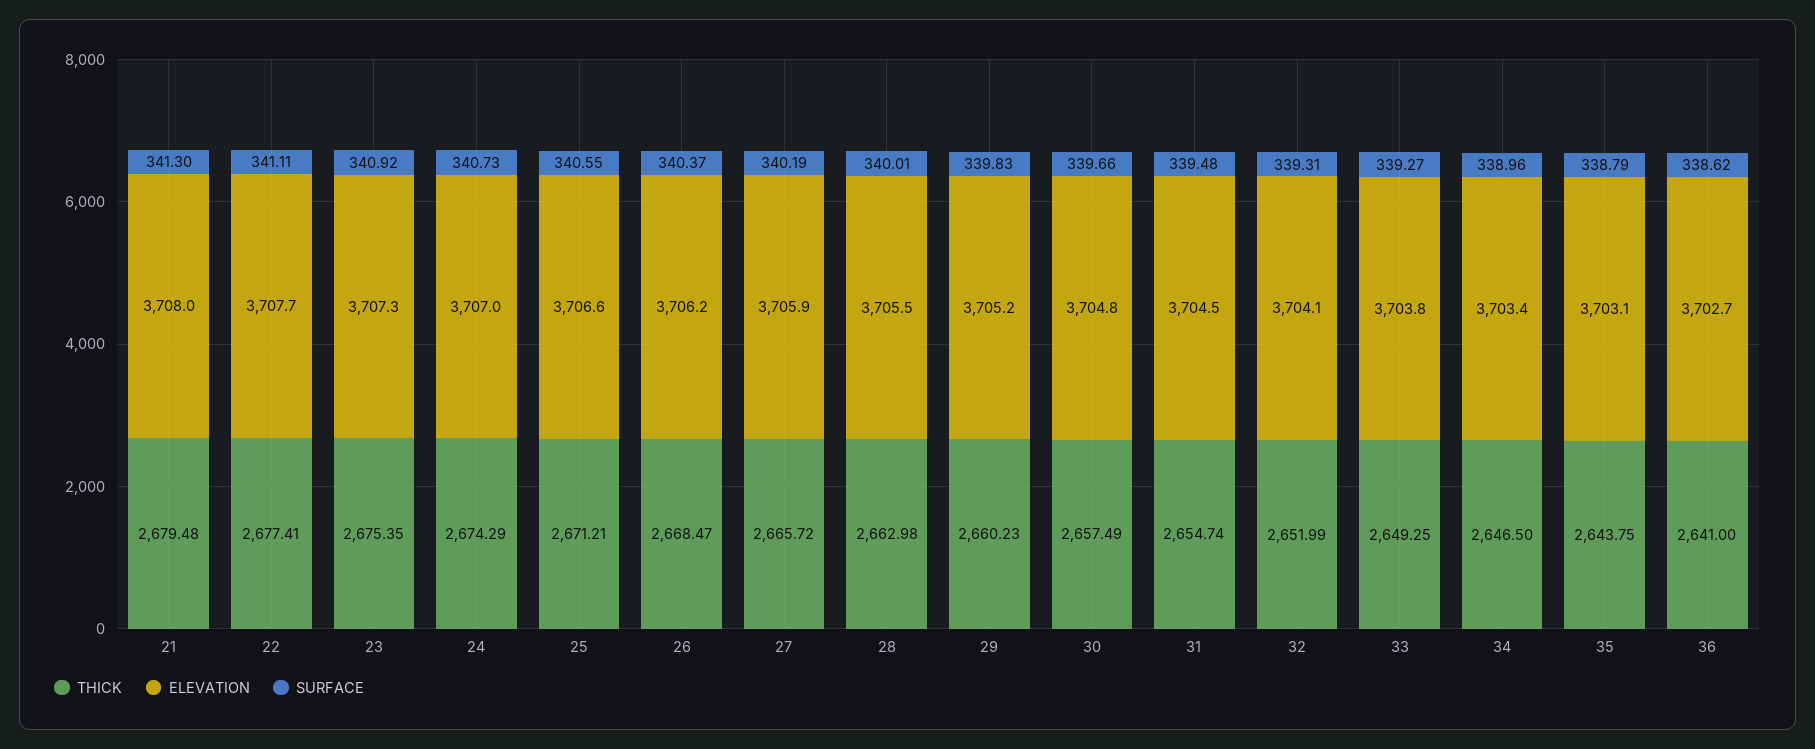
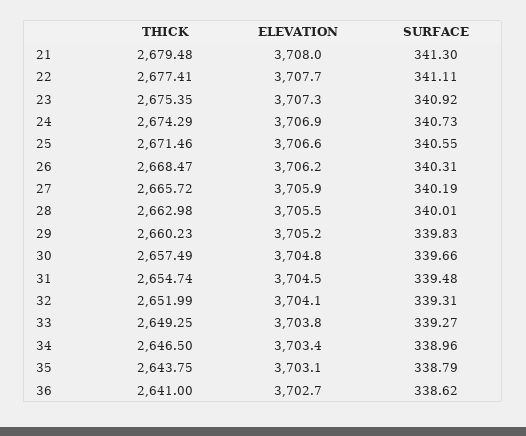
ELEVATION, 24: 3707 -> 3706.9
THICK, 25: 2671.21 -> 2671.46
SURFACE, 26: 340.37 -> 340.31

